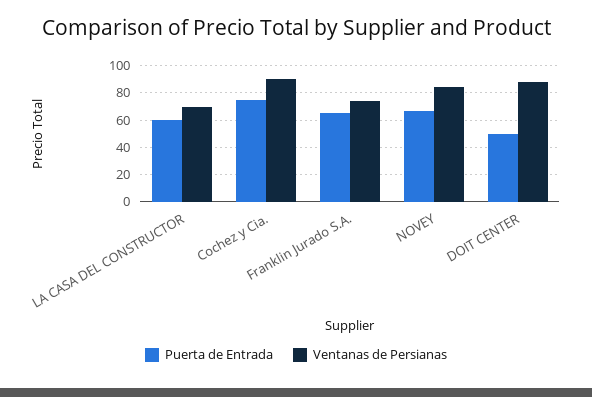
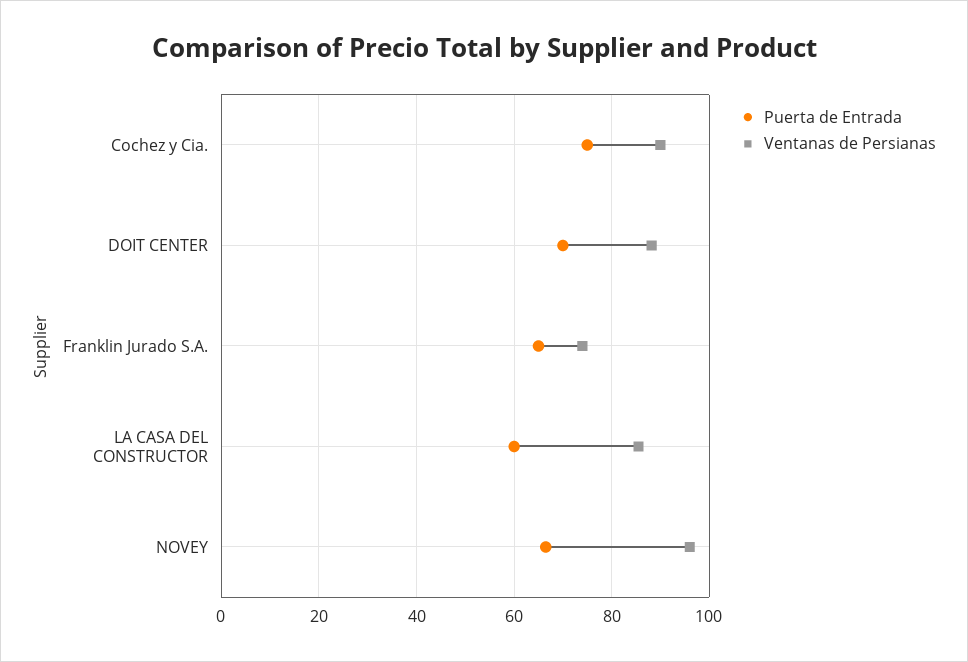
Ventanas de Persianas, LA CASA DEL CONSTRUCTOR: 70 -> 86
Ventanas de Persianas, NOVEY: 85 -> 96
Puerta de Entrada, DOIT CENTER: 50 -> 70

